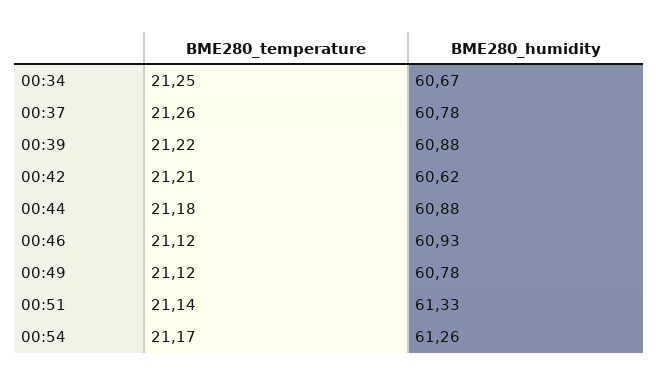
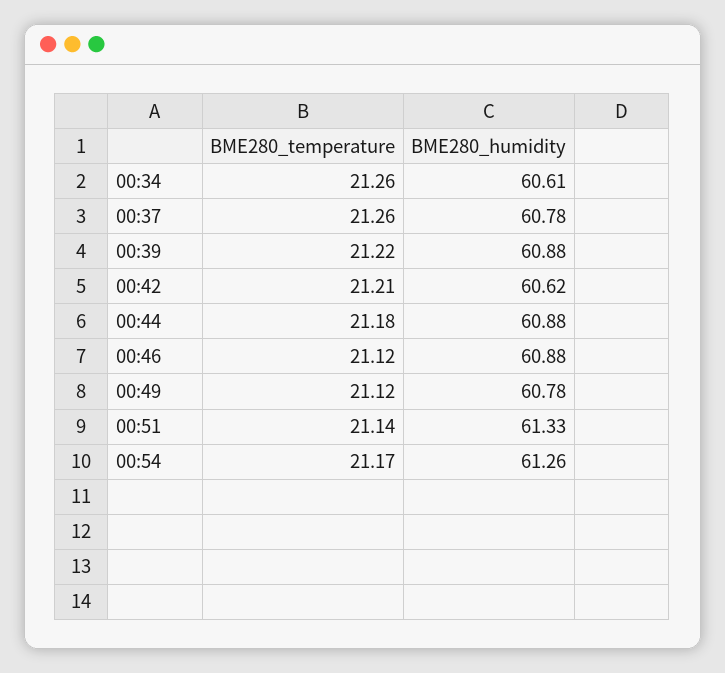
BME280_temperature, 00:34: 21.25 -> 21.26
BME280_humidity, 00:34: 60.67 -> 60.61
BME280_humidity, 00:46: 60.93 -> 60.88

